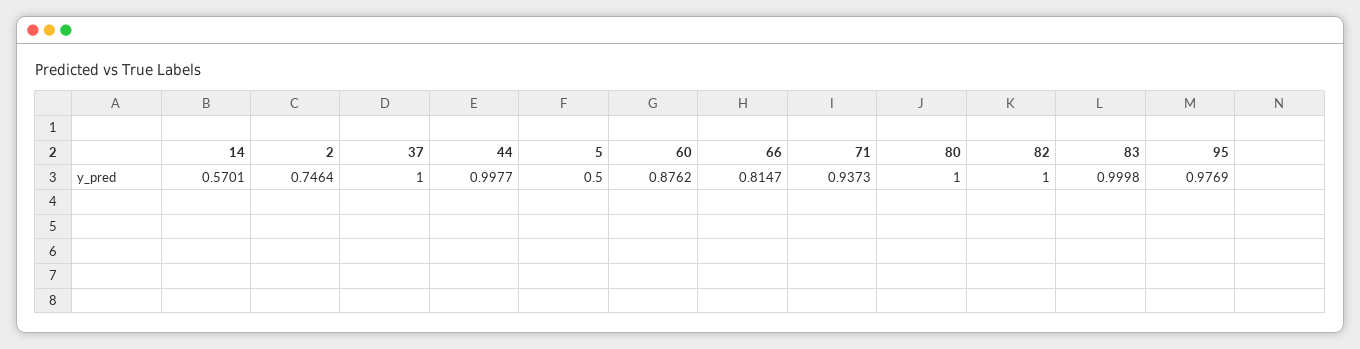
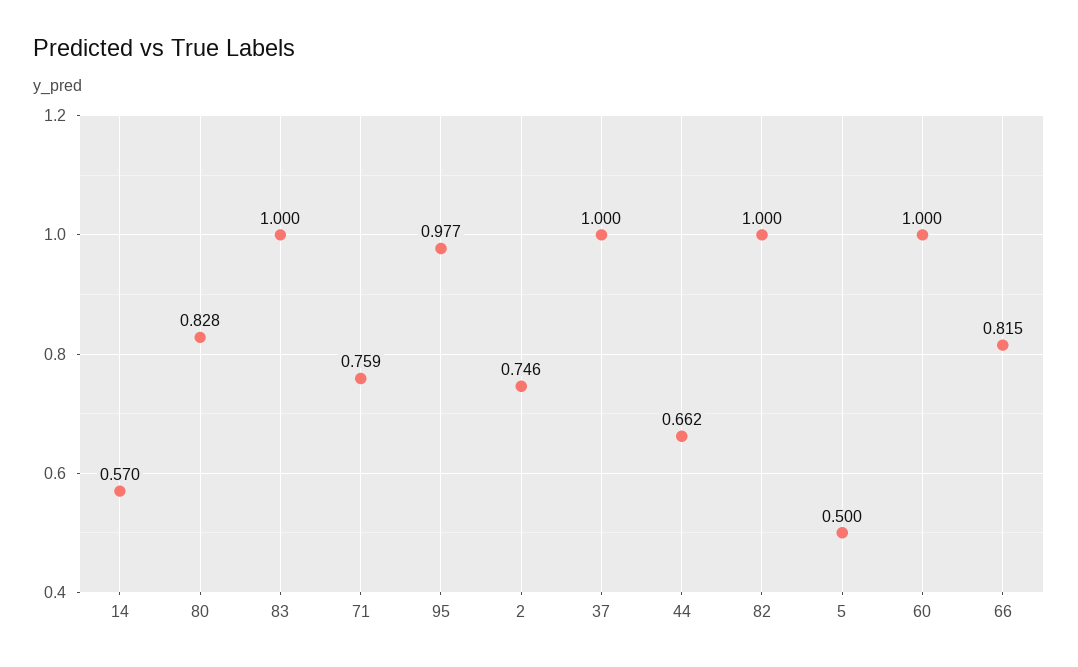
44: 0.9977 -> 0.662
60: 0.8762 -> 1
71: 0.9373 -> 0.759
80: 1 -> 0.828

